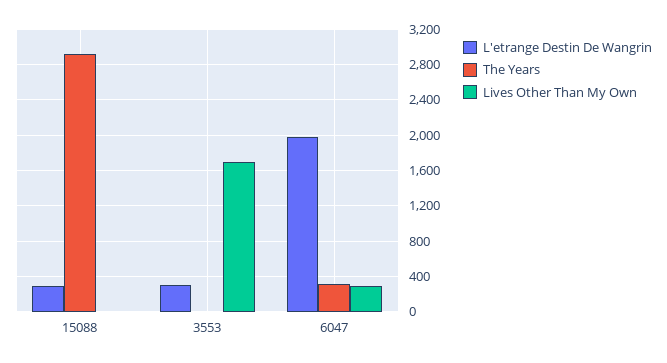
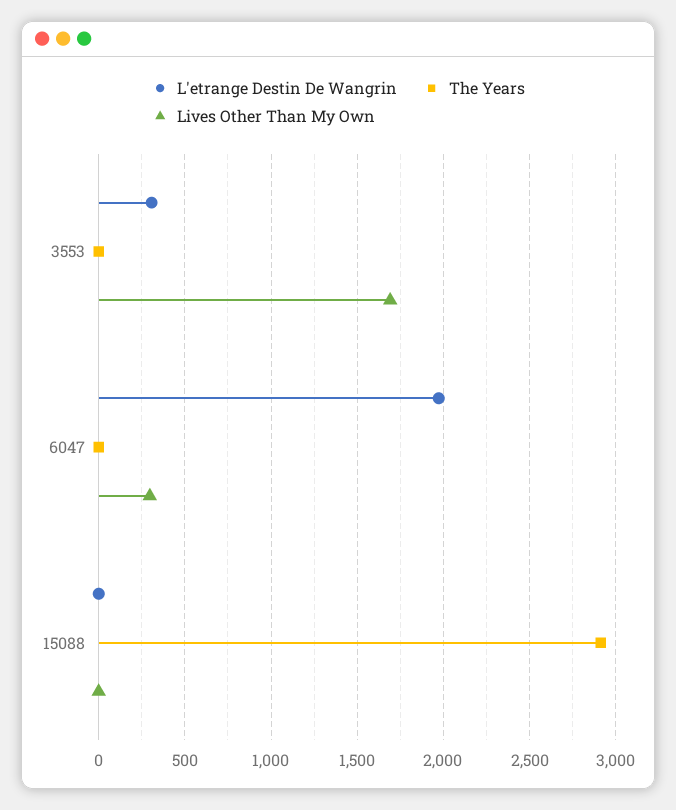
L'etrange Destin De Wangrin, 15088: 300 -> 0
The Years, 6047: 300 -> 0

